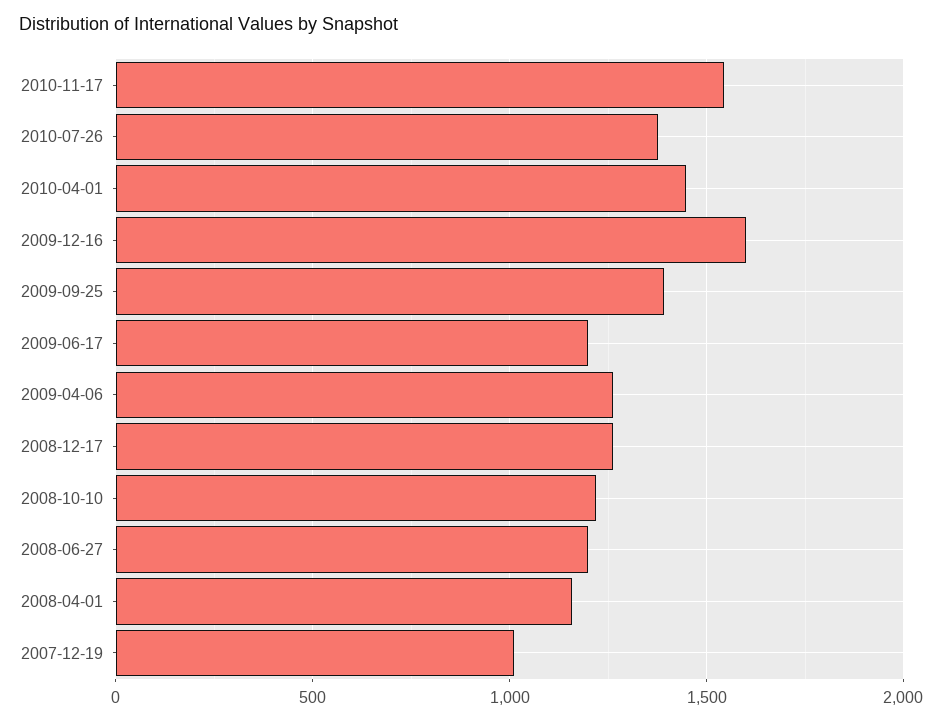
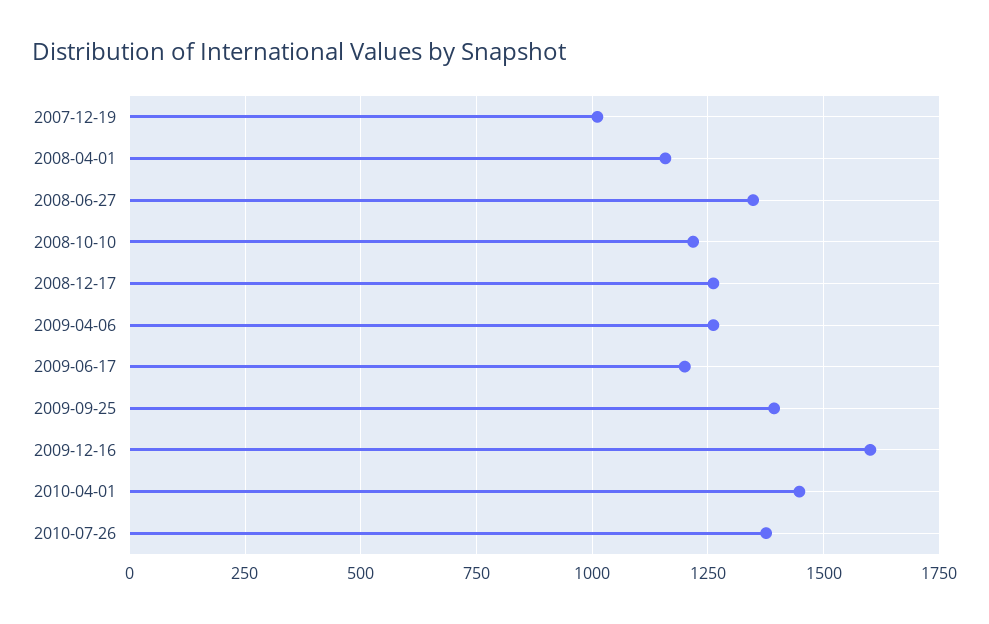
2010-11-17: 1550 -> none
2008-06-27: 1200 -> 1350

